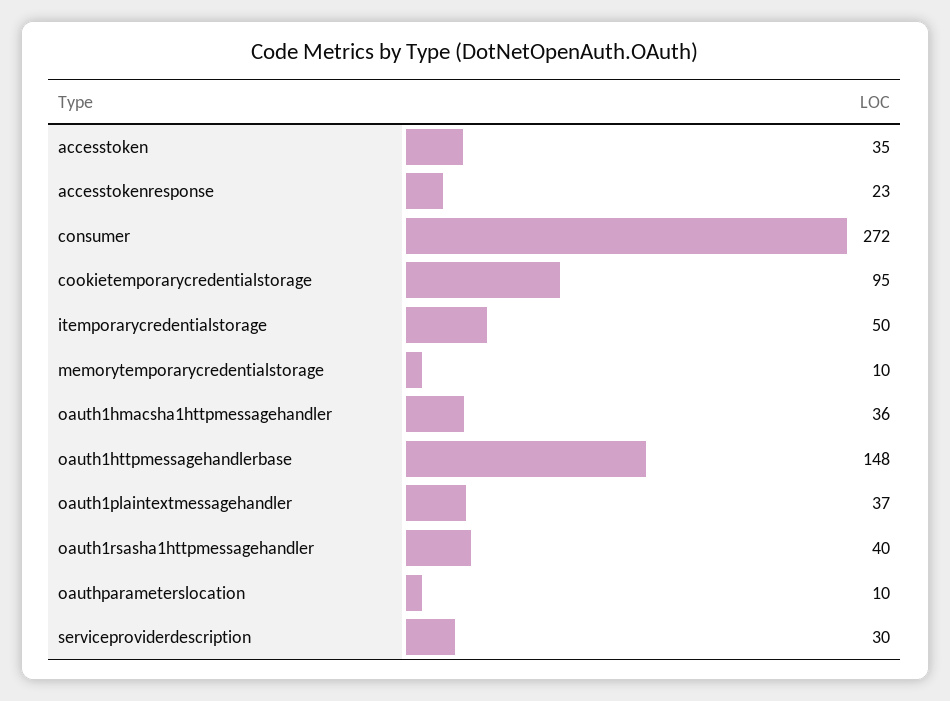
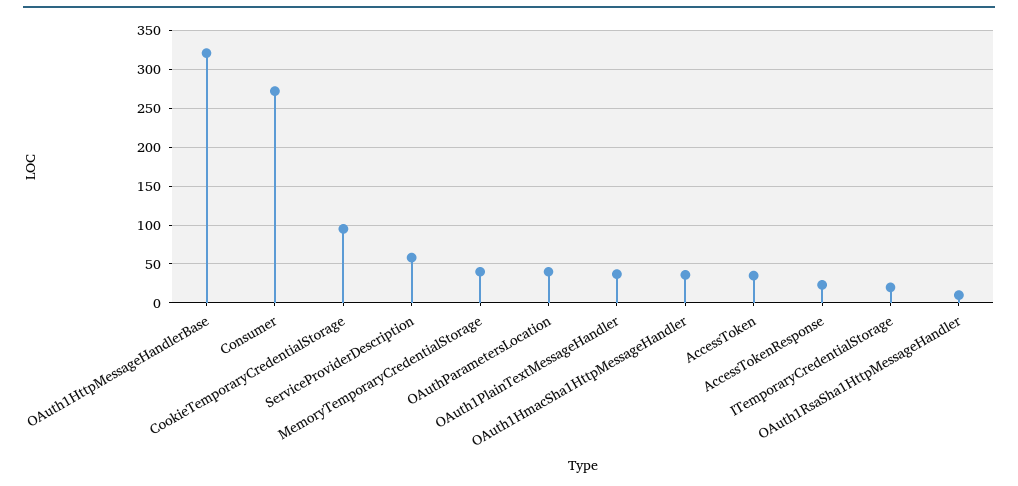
itemporarycredentialstorage: 50 -> 20
memorytemporarycredentialstorage: 10 -> 40
oauth1httpmessagehandlerbase: 148 -> 320
oauth1rsasha1httpmessagehandler: 40 -> 10
oauthparameterslocation: 10 -> 40
serviceproviderdescription: 30 -> 60

